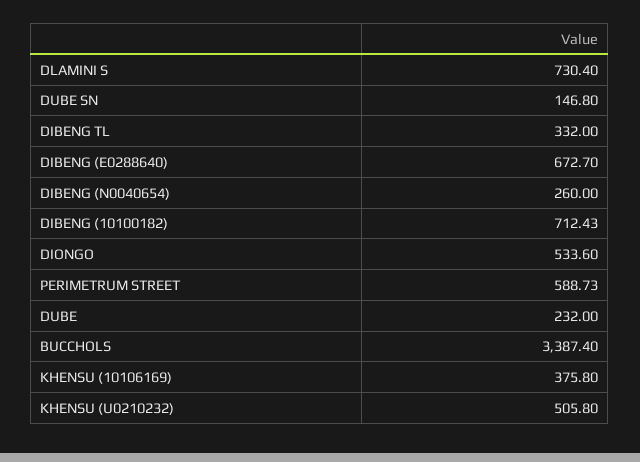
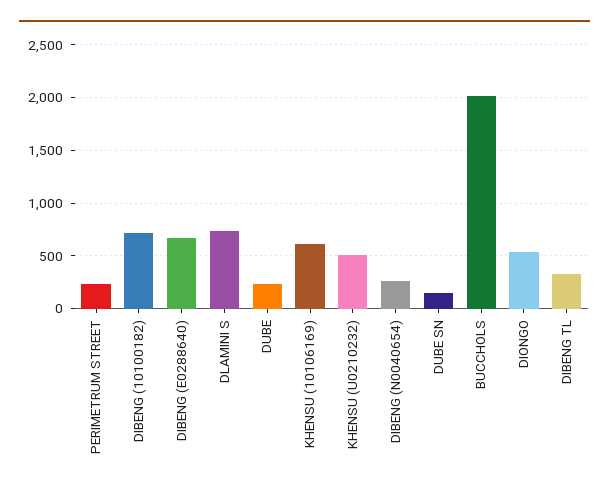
PERIMETRUM STREET: 588.73 -> 200
BUCCHOLS: 3387.4 -> 2000
KHENSU (10106169): 375.8 -> 600

